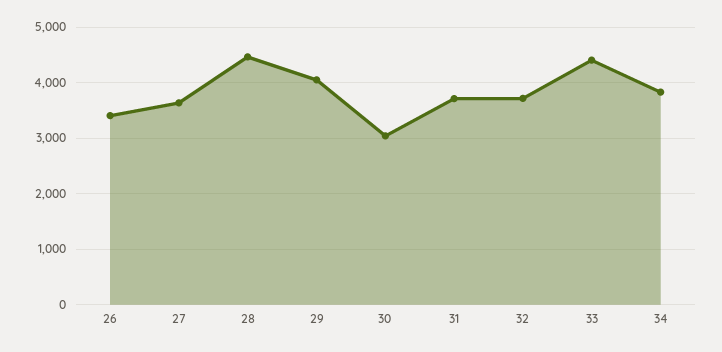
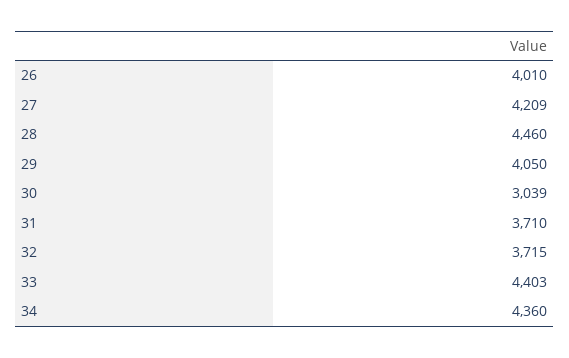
26: 3400 -> 4010
27: 3600 -> 4209
34: 3800 -> 4360

